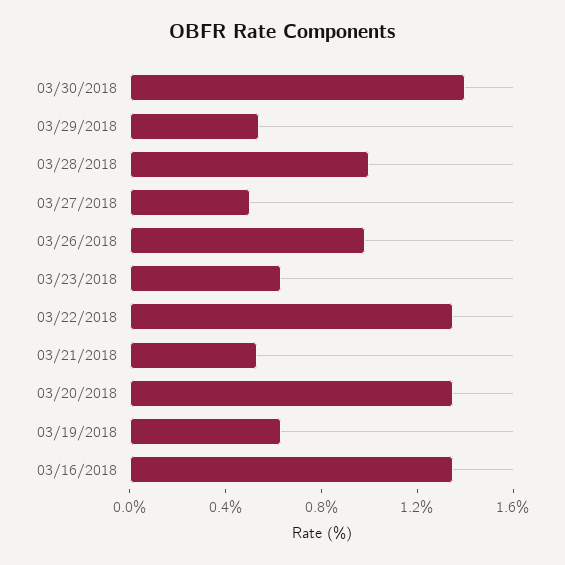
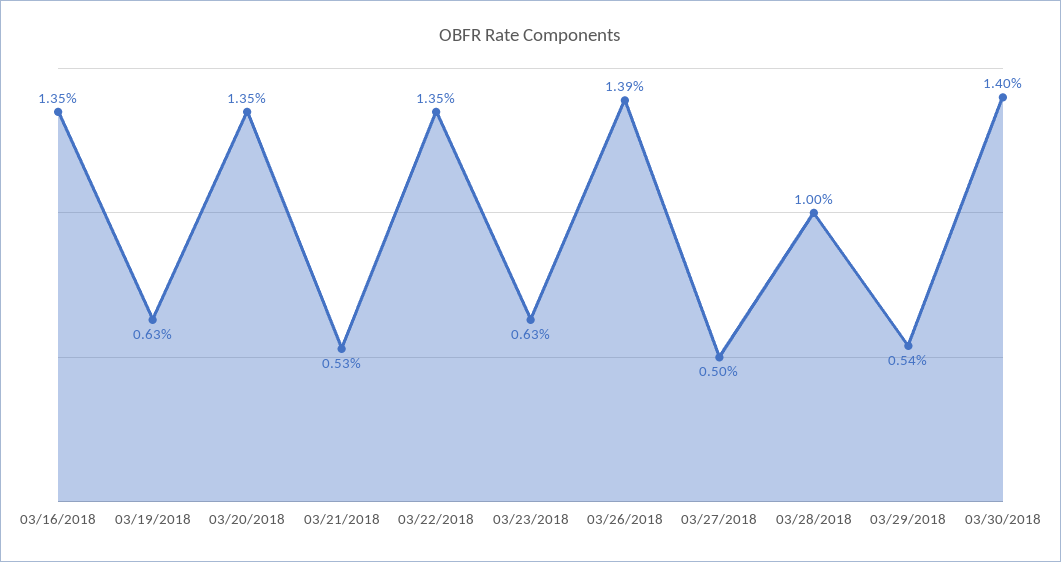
03/26/2018: 1 -> 1.39

